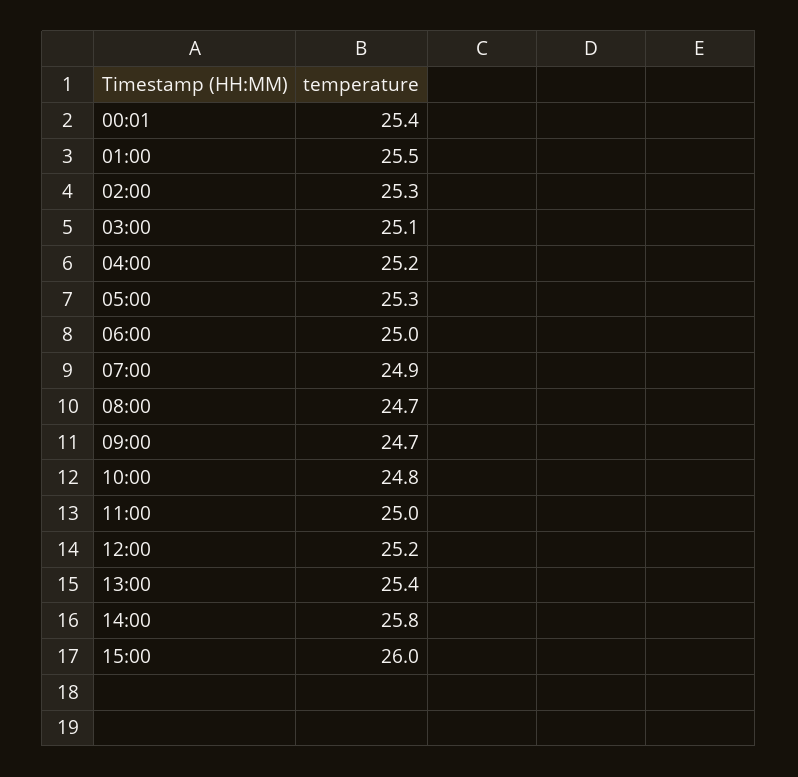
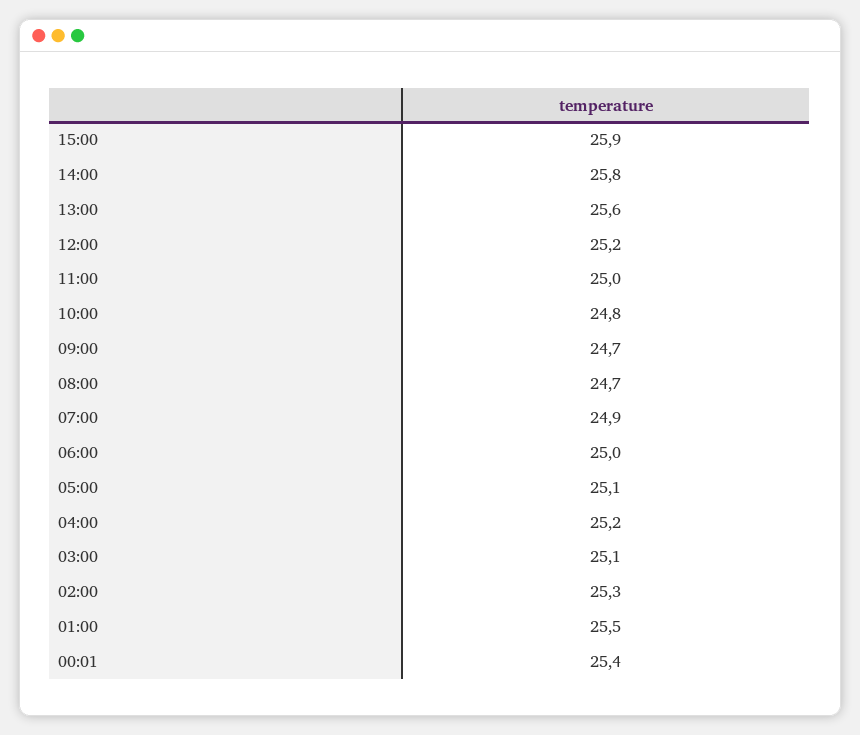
05:00: 25.3 -> 25.1
13:00: 25.4 -> 25.6
15:00: 26 -> 25.9

